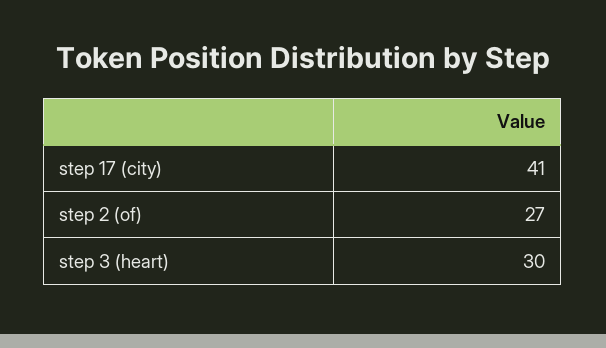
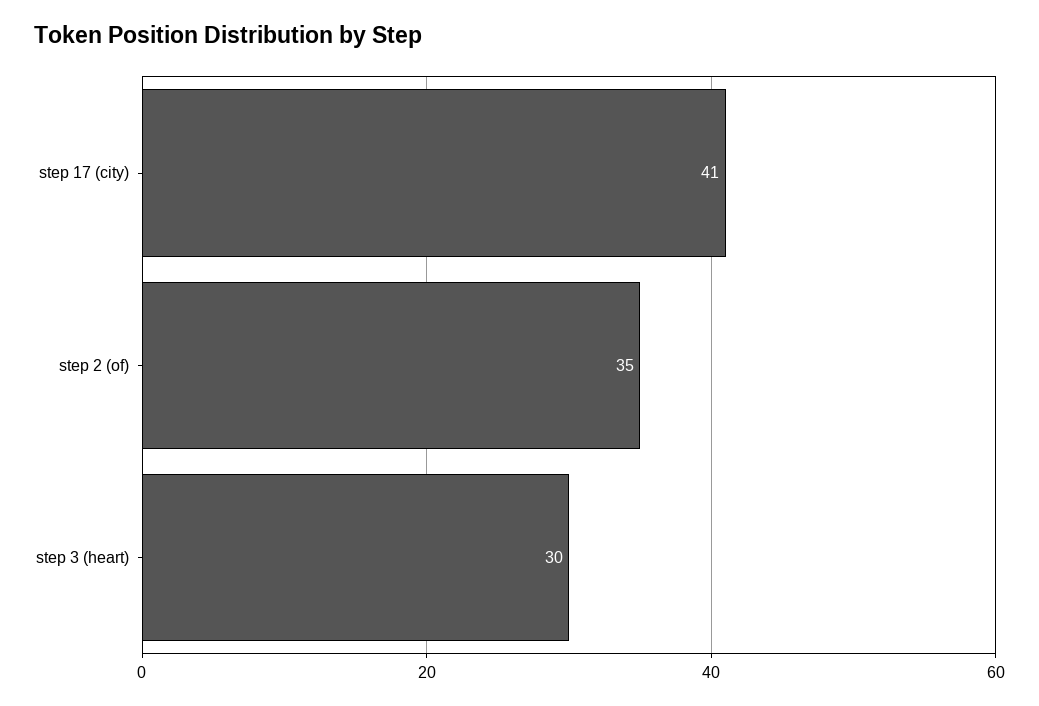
step 2 (of): 27 -> 35

